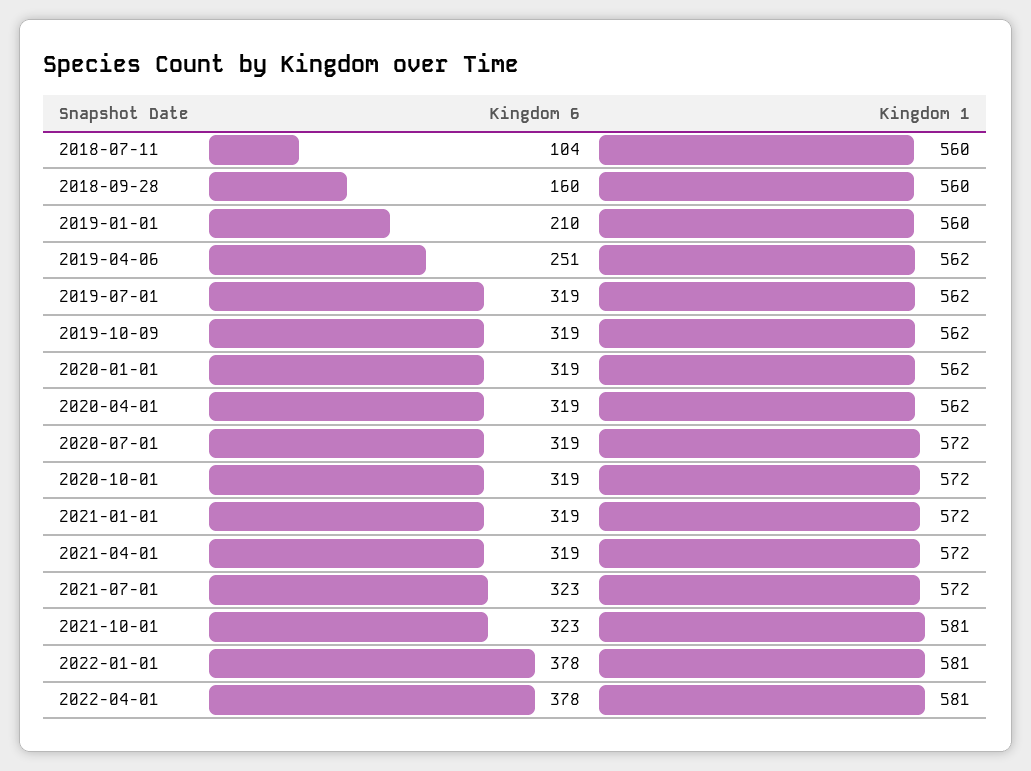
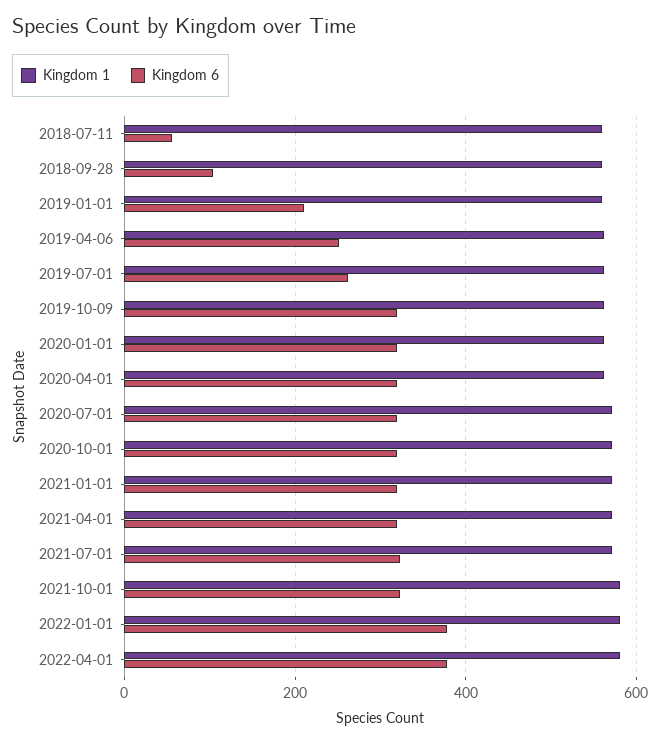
Kingdom 6, 2018-07-11: 104 -> 60
Kingdom 6, 2018-09-28: 160 -> 100
Kingdom 6, 2019-07-01: 319 -> 260

